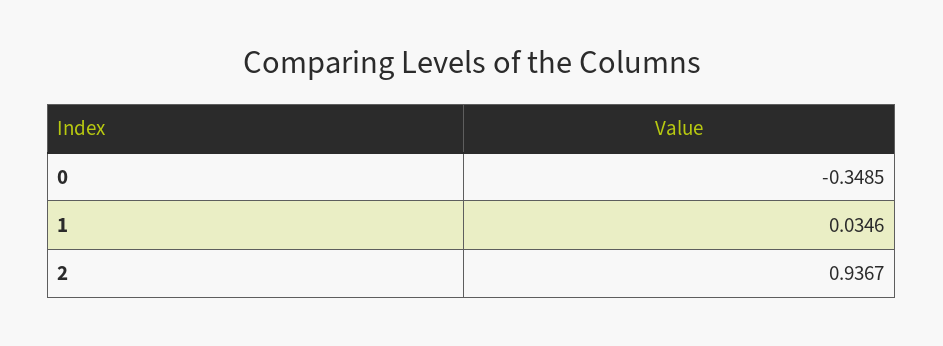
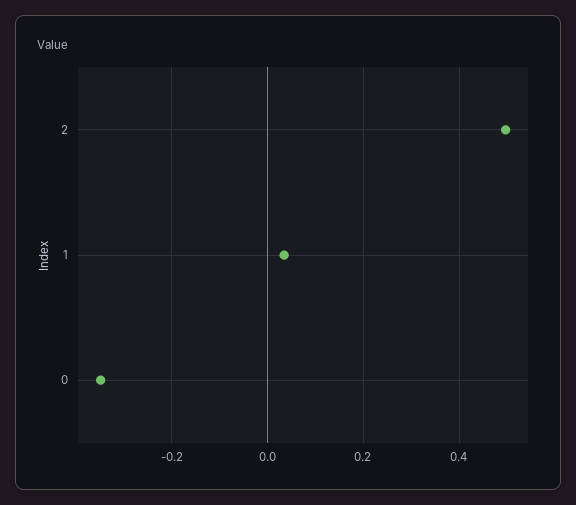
2: 0.9367 -> 0.5

